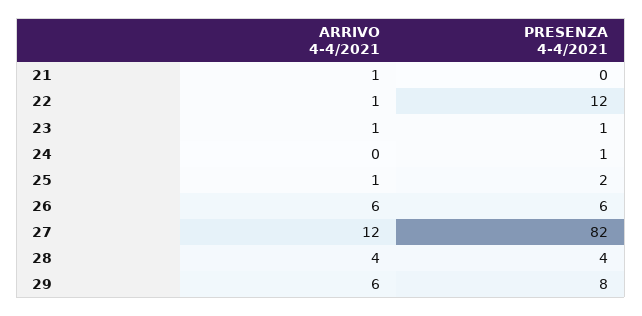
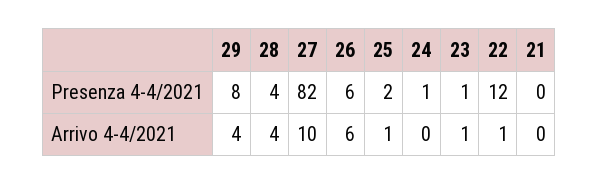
ARRIVO 4-4/2021, 21: 1 -> 0
ARRIVO 4-4/2021, 27: 12 -> 10
ARRIVO 4-4/2021, 29: 6 -> 4

